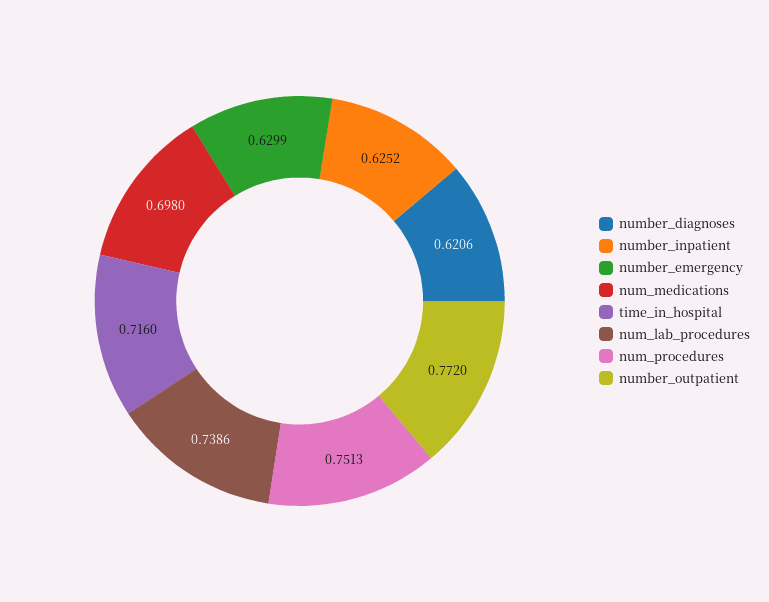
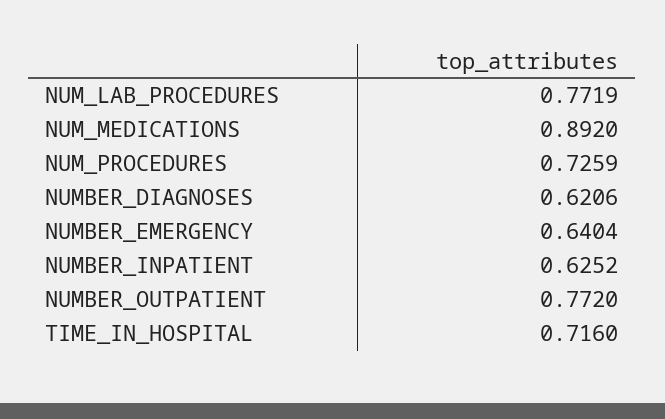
number_emergency: 0.6299 -> 0.6404
num_medications: 0.698 -> 0.892
num_lab_procedures: 0.7386 -> 0.7719
num_procedures: 0.7513 -> 0.7259

